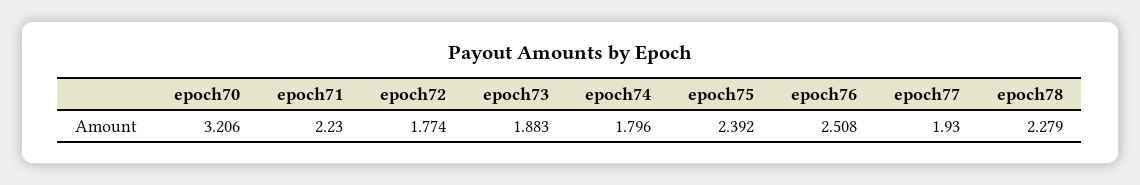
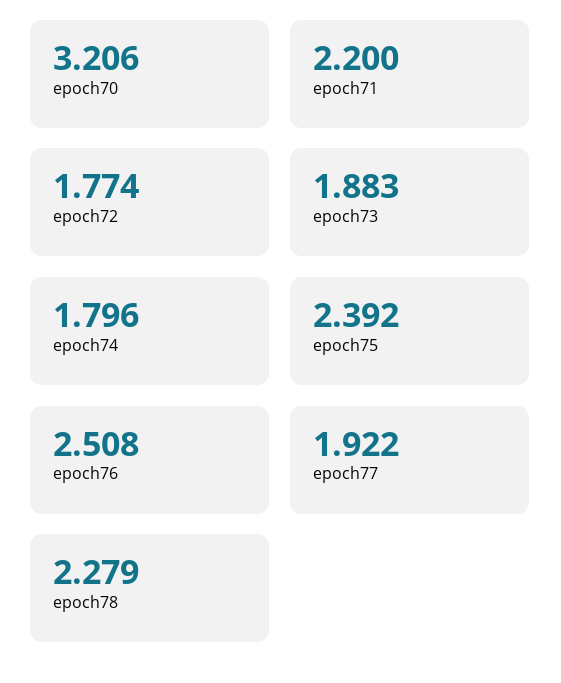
epoch71: 2.23 -> 2.2
epoch77: 1.93 -> 1.922

